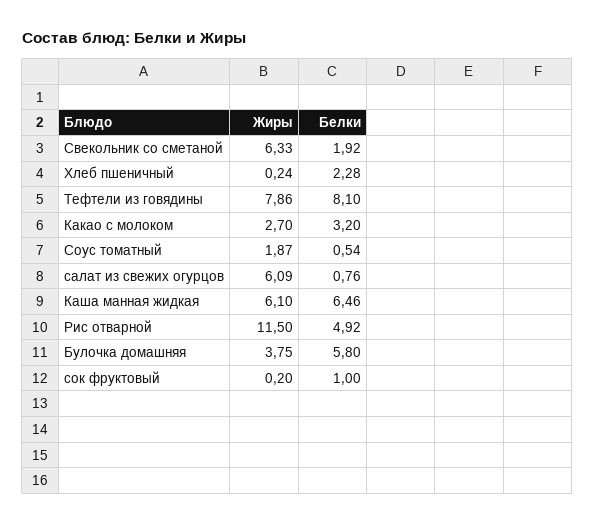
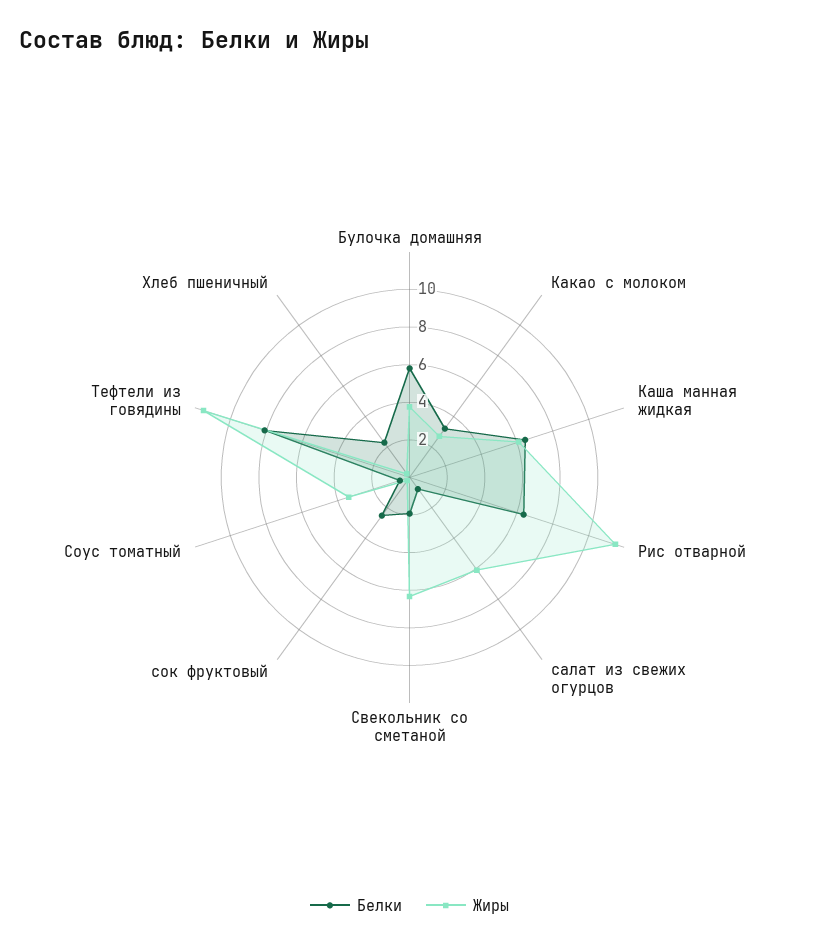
Жиры, Тефтели из говядины: 7.86 -> 11.5
Жиры, Соус томатный: 1.87 -> 3.5
Белки, Рис отварной: 4.92 -> 6.5
Белки, сок фруктовый: 1 -> 2.5

